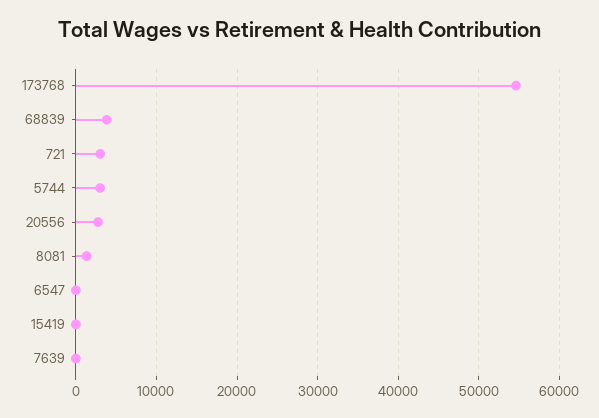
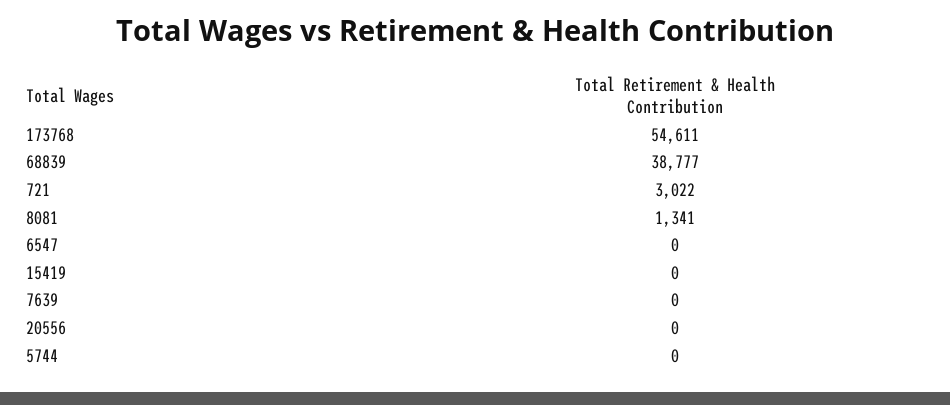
68839: 4000 -> 38777
5744: 3000 -> 0
20556: 3000 -> 0

